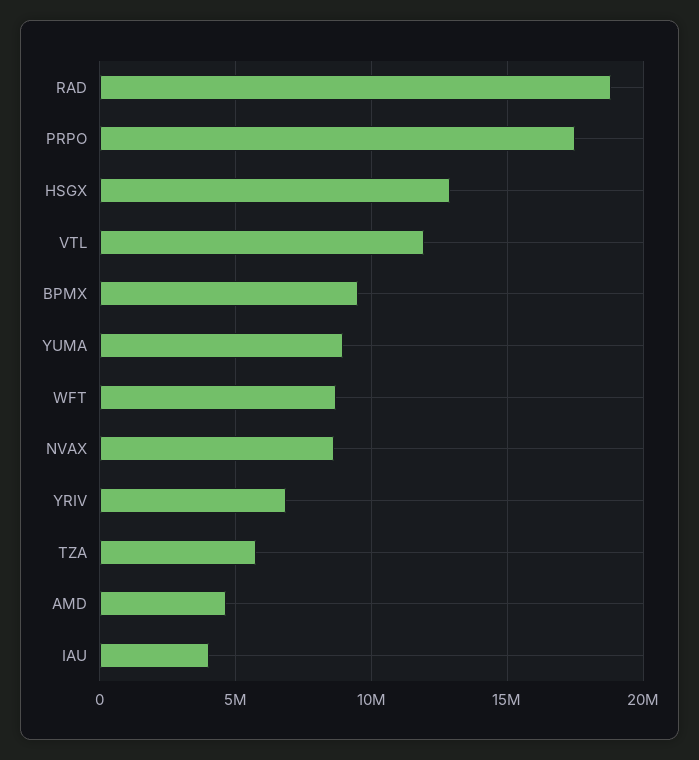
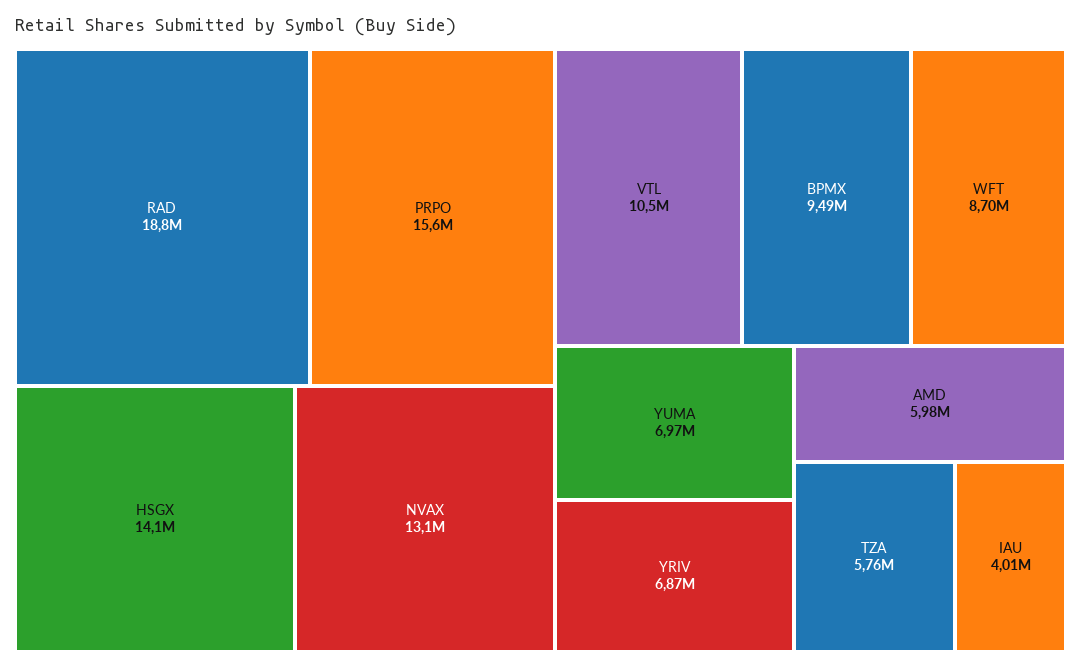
PRPO: 17500000 -> 15600000
HSGX: 13000000 -> 14100000
VTL: 12000000 -> 10500000
YUMA: 9000000 -> 6970000
NVAX: 8500000 -> 13100000
AMD: 4500000 -> 5980000

